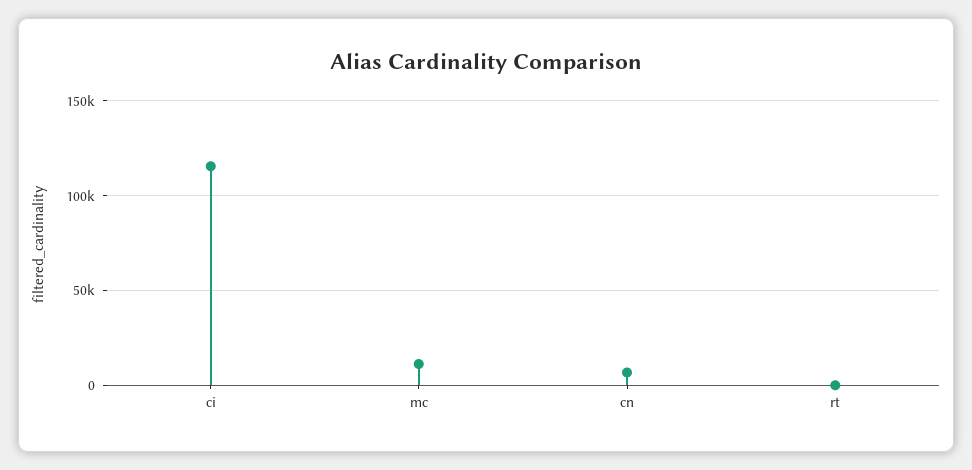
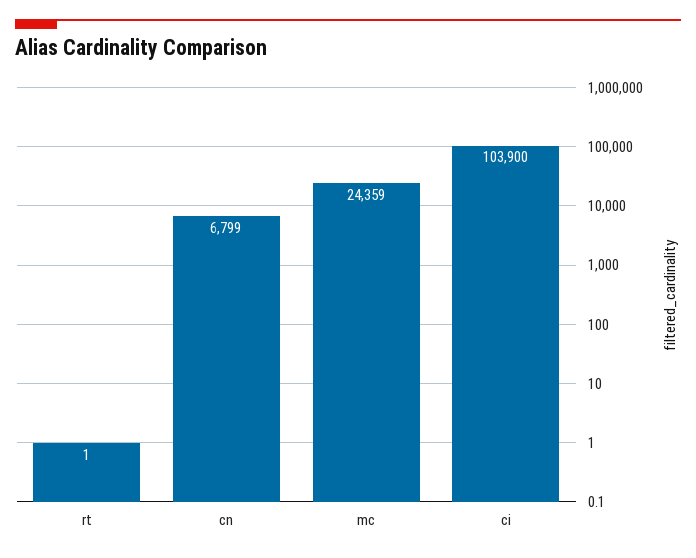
ci: 115000 -> 103900
mc: 10000 -> 24359

